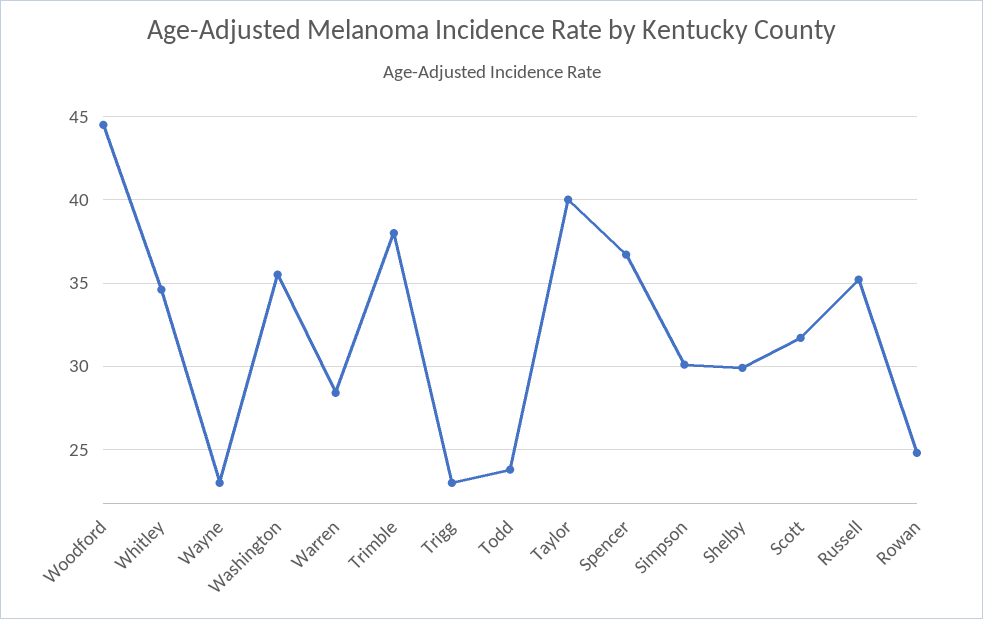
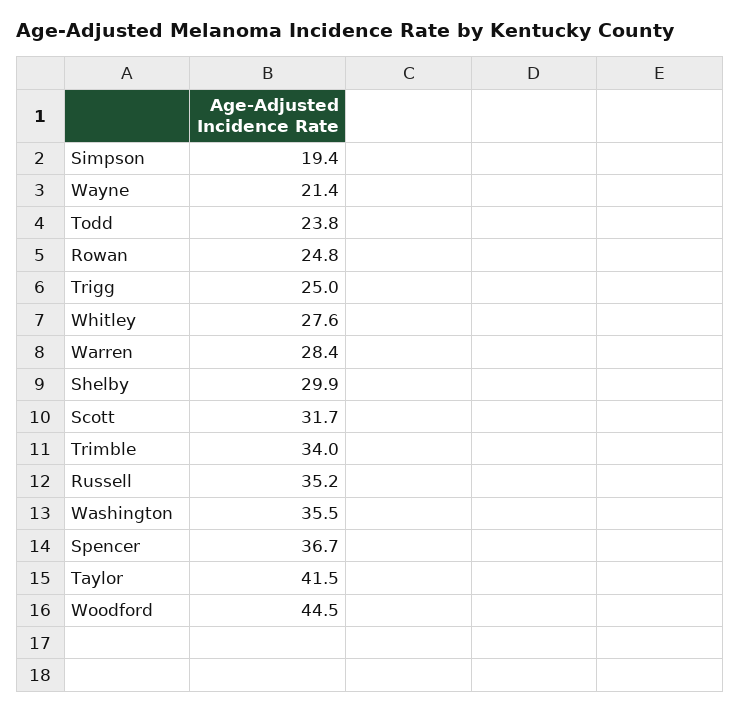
Whitley: 34.5 -> 27.6
Wayne: 23 -> 21.4
Trimble: 38 -> 34
Trigg: 23 -> 25
Taylor: 40 -> 41.5
Simpson: 30 -> 19.4

